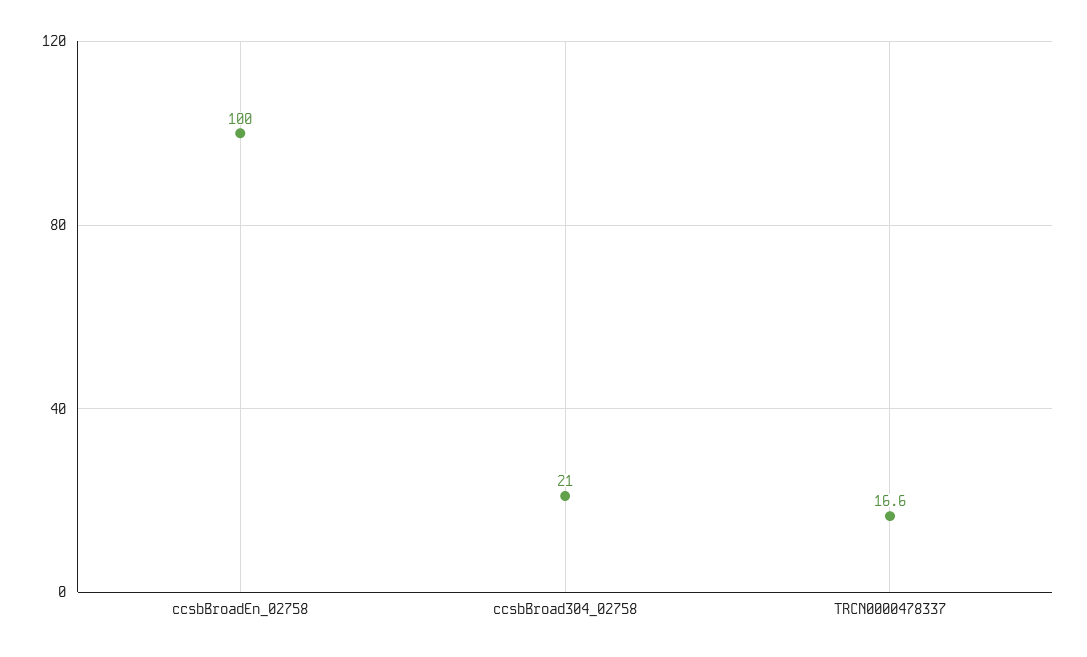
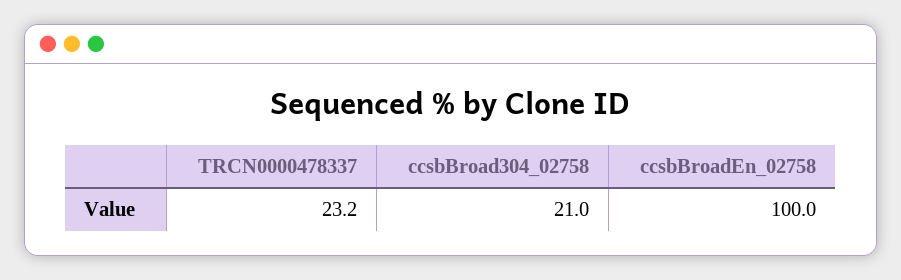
TRCN0000478337: 16.6 -> 23.2

